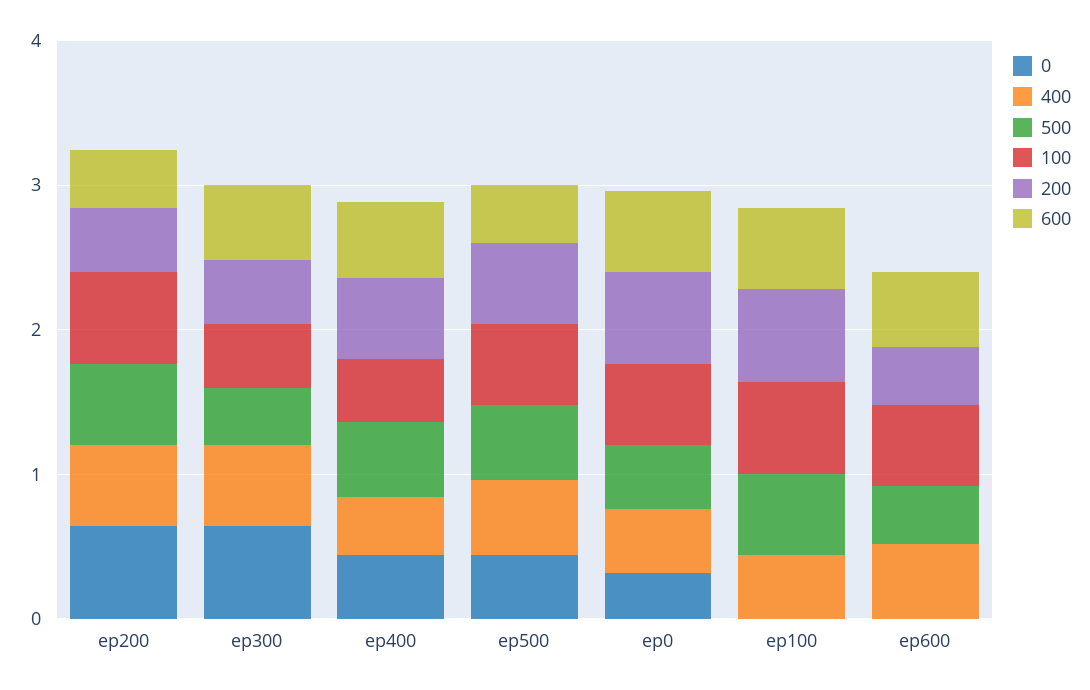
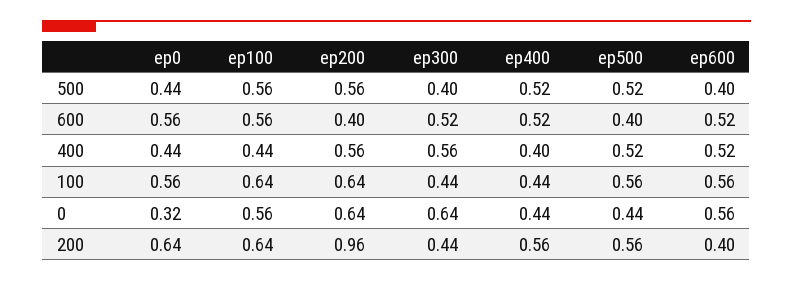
200, ep200: 0.4 -> 0.96
0, ep100: 0 -> 0.56
0, ep600: 0 -> 0.56

